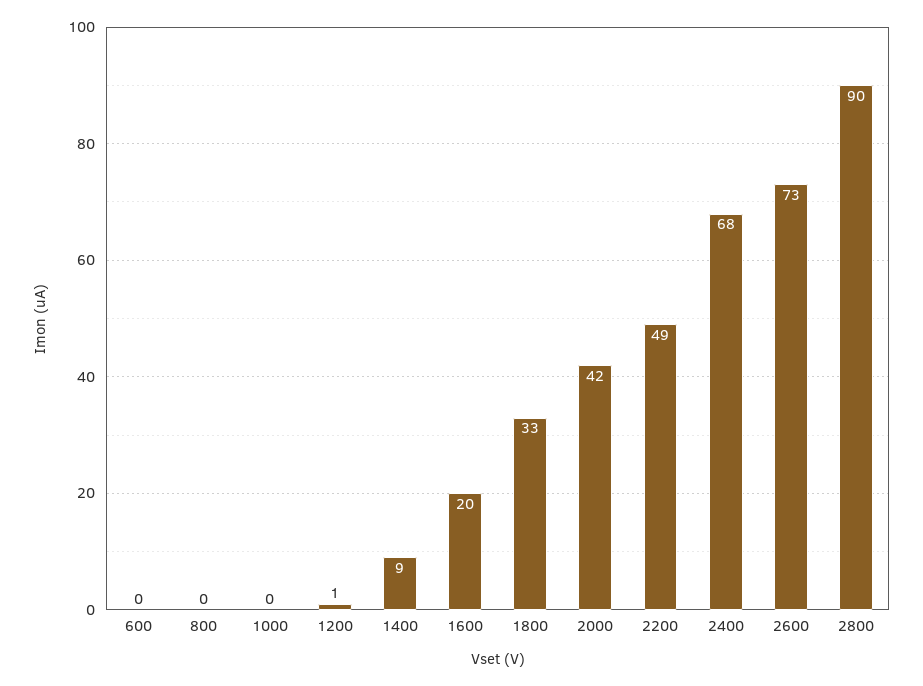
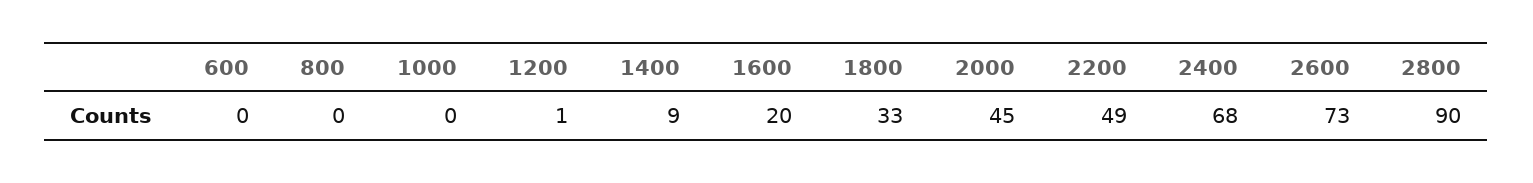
2000: 42 -> 45

